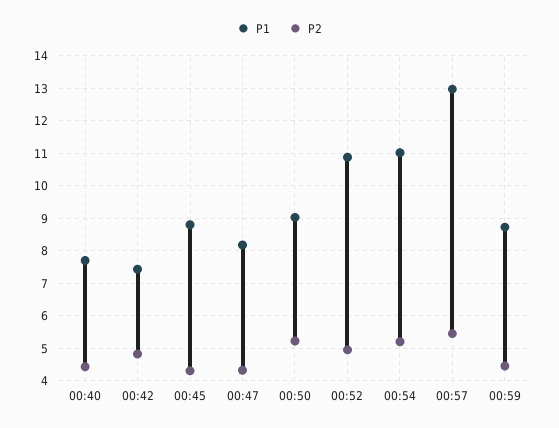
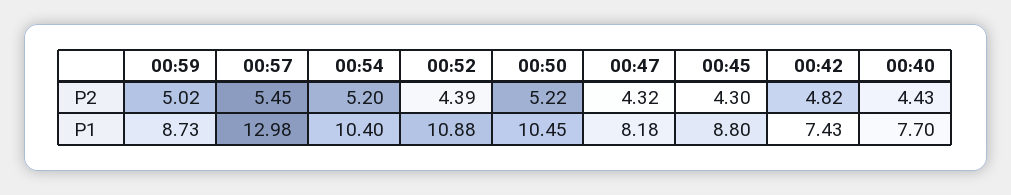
P1, 00:50: 9 -> 10.45
P2, 00:52: 5 -> 4.39
P1, 00:54: 11 -> 10.4
P2, 00:59: 4.4 -> 5.02

